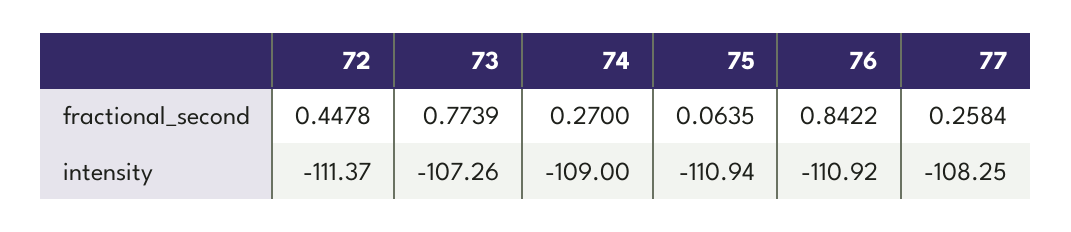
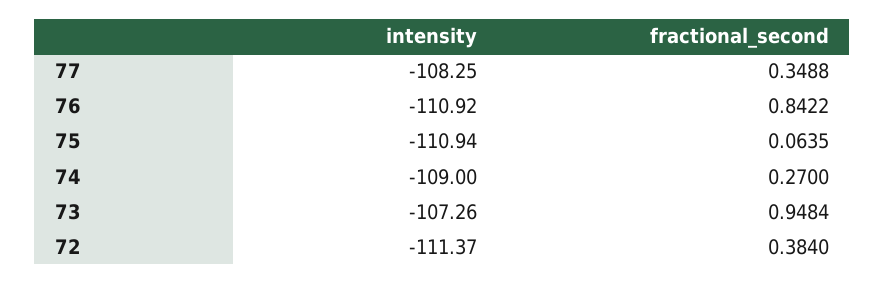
72, fractional_second: 0.4478 -> 0.384
73, fractional_second: 0.7739 -> 0.9484
77, fractional_second: 0.2584 -> 0.3488

